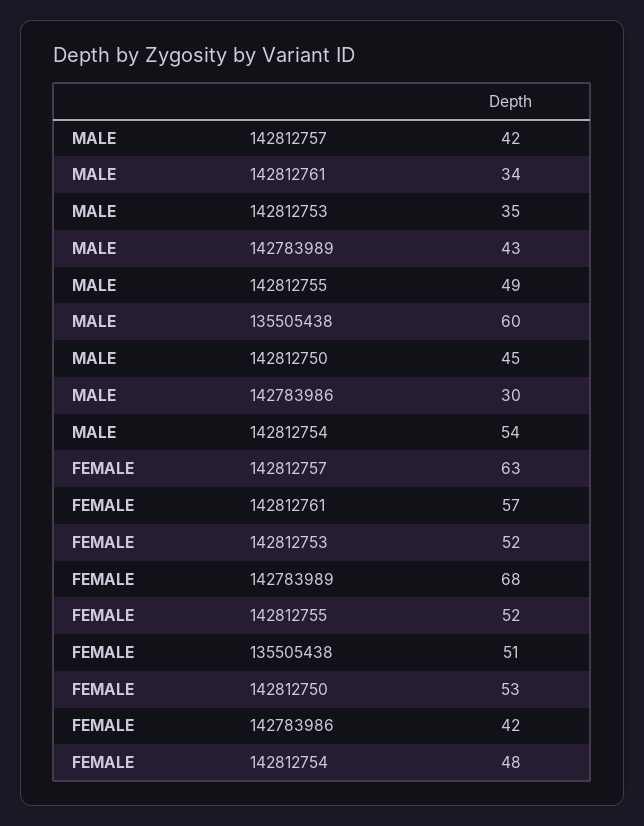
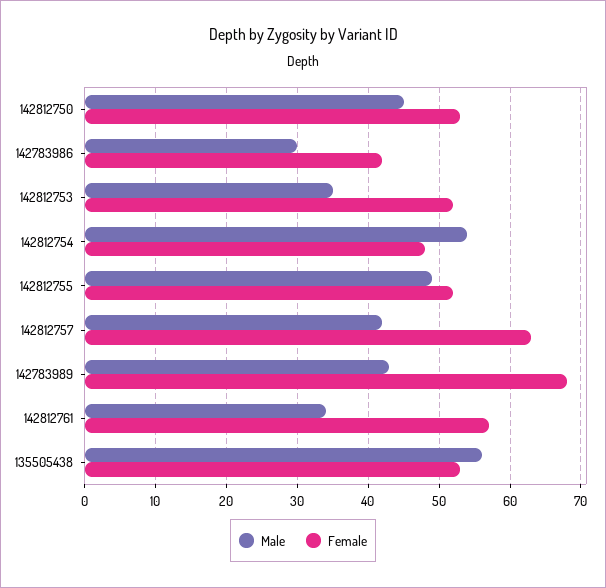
MALE, 135505438: 60 -> 56
FEMALE, 135505438: 51 -> 53

